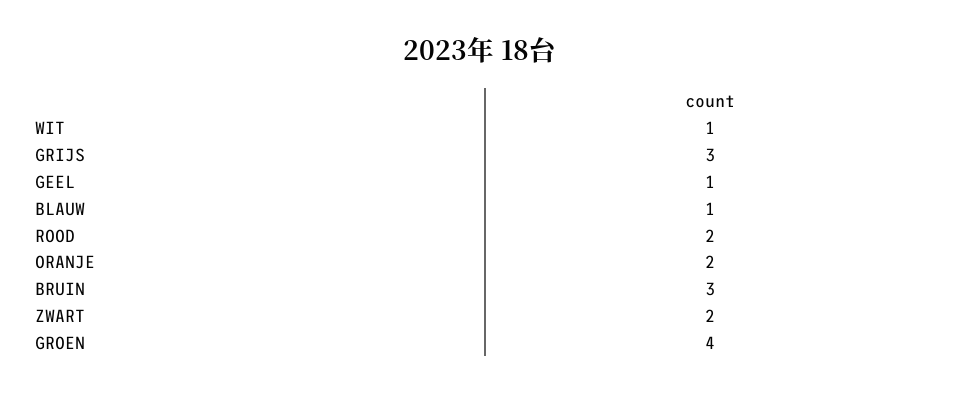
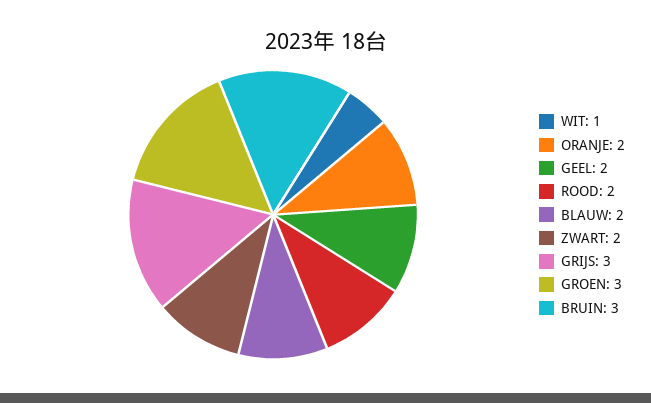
GEEL: 1 -> 2
BLAUW: 1 -> 2
GROEN: 4 -> 3

